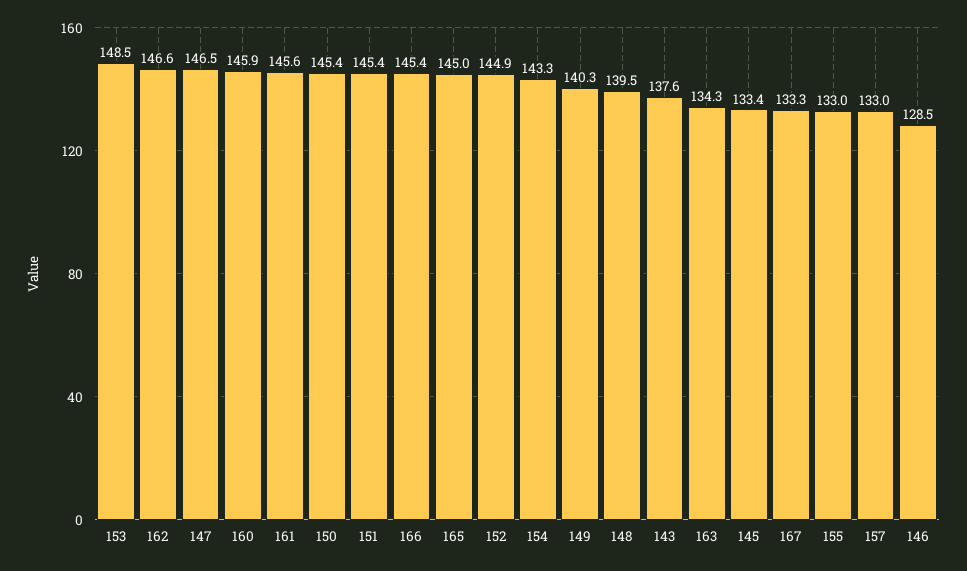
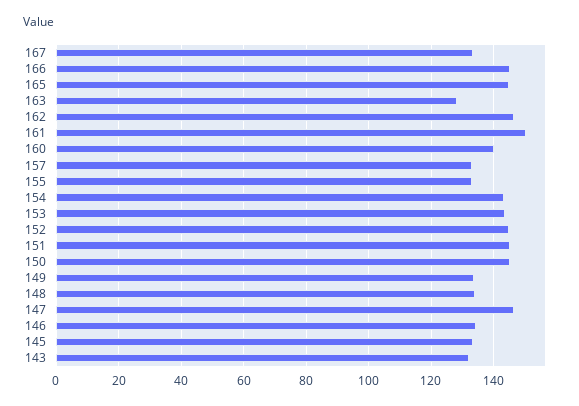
153: 148.5 -> 144
160: 145.9 -> 140
161: 145.6 -> 150
149: 140.3 -> 134
148: 139.5 -> 134
143: 137.6 -> 132
163: 134.3 -> 128
146: 128.5 -> 134

